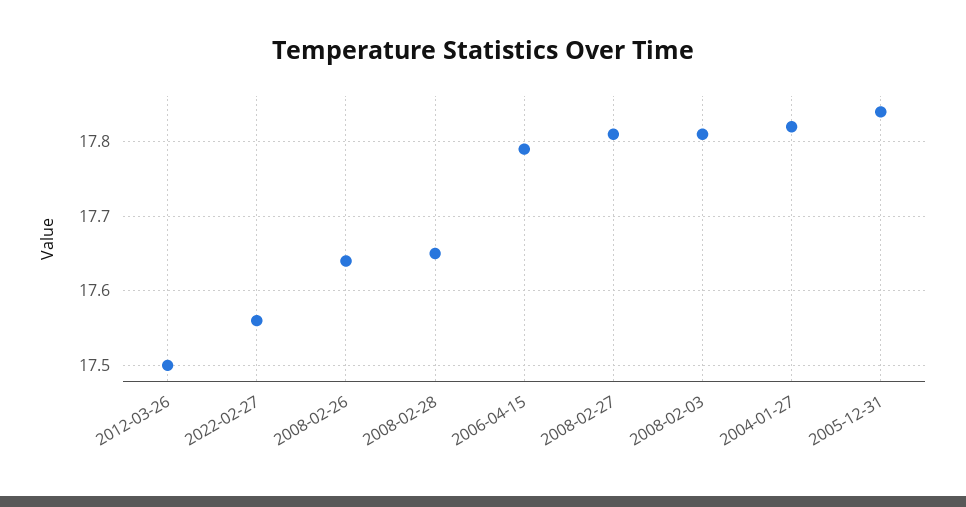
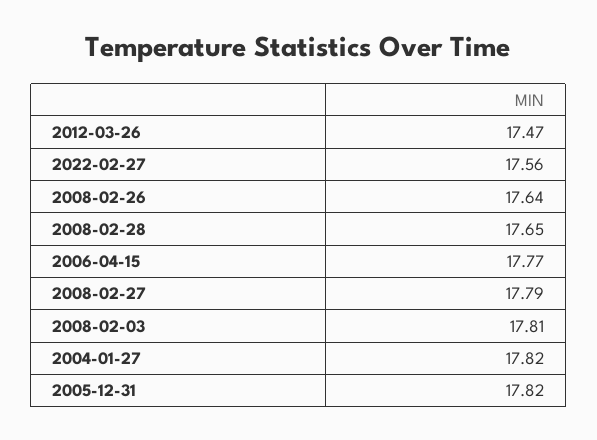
2012-03-26: 17.5 -> 17.47
2006-04-15: 17.79 -> 17.77
2008-02-27: 17.81 -> 17.79
2005-12-31: 17.84 -> 17.82

